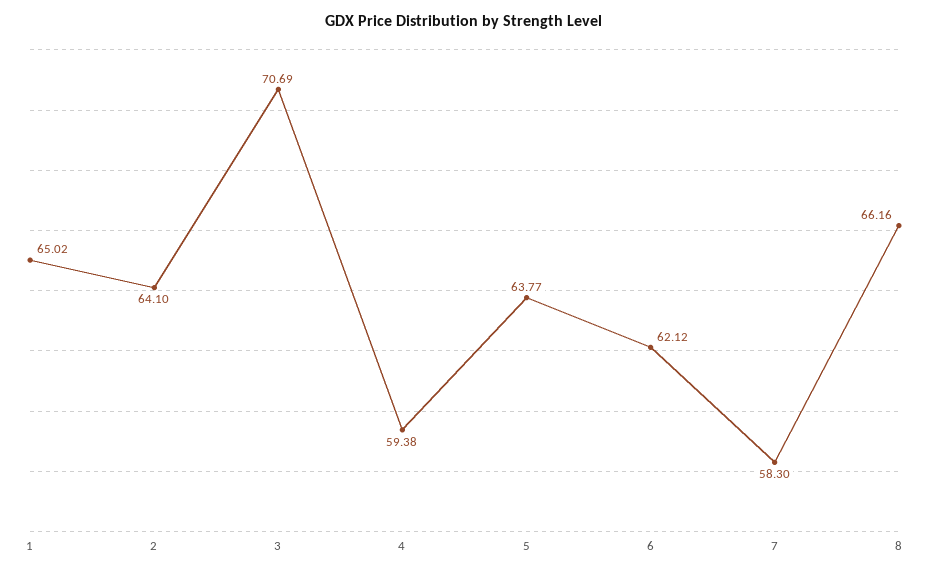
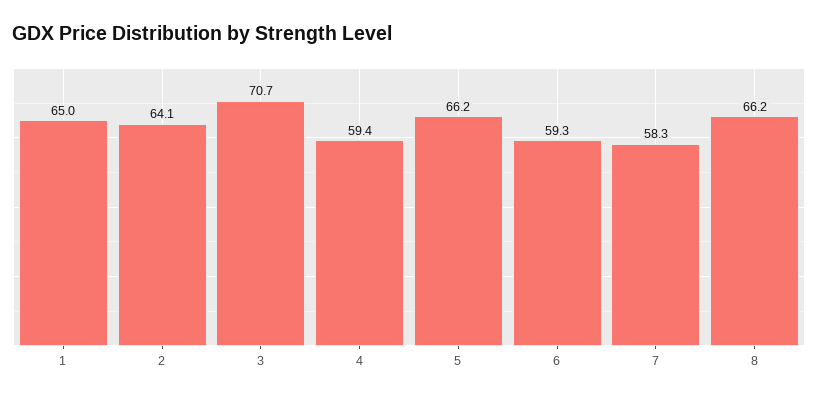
5: 63.77 -> 66.2
6: 62.12 -> 59.3

